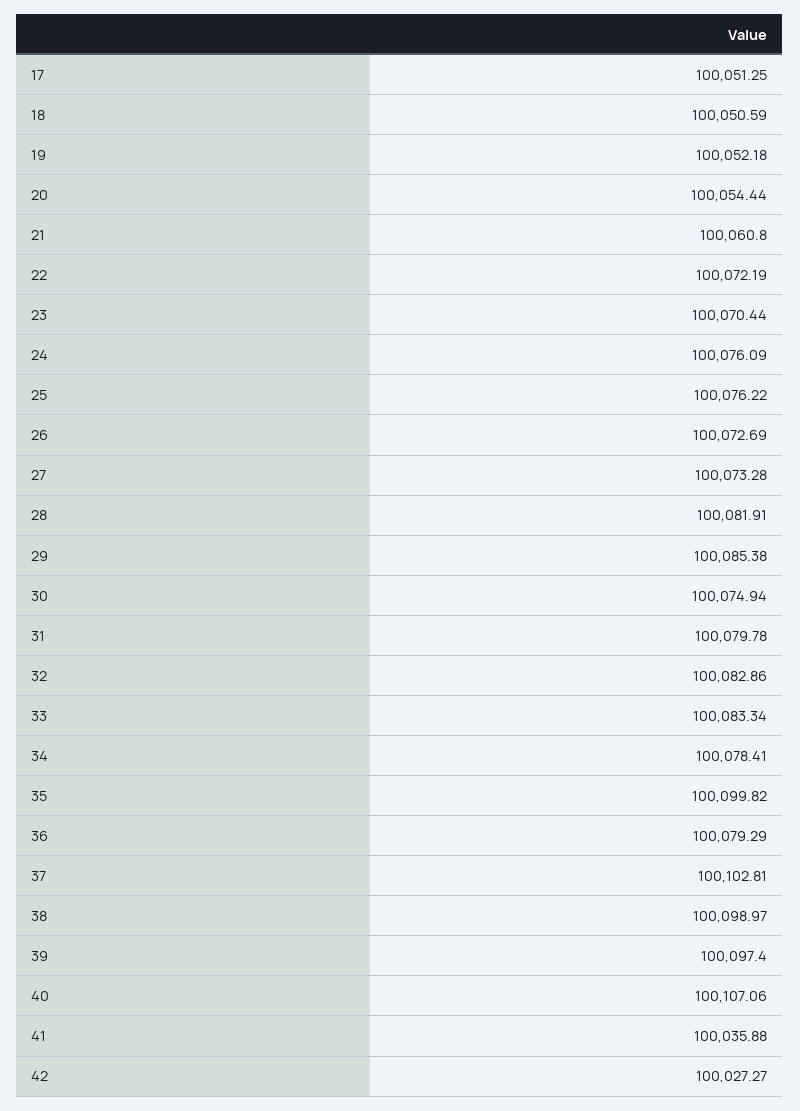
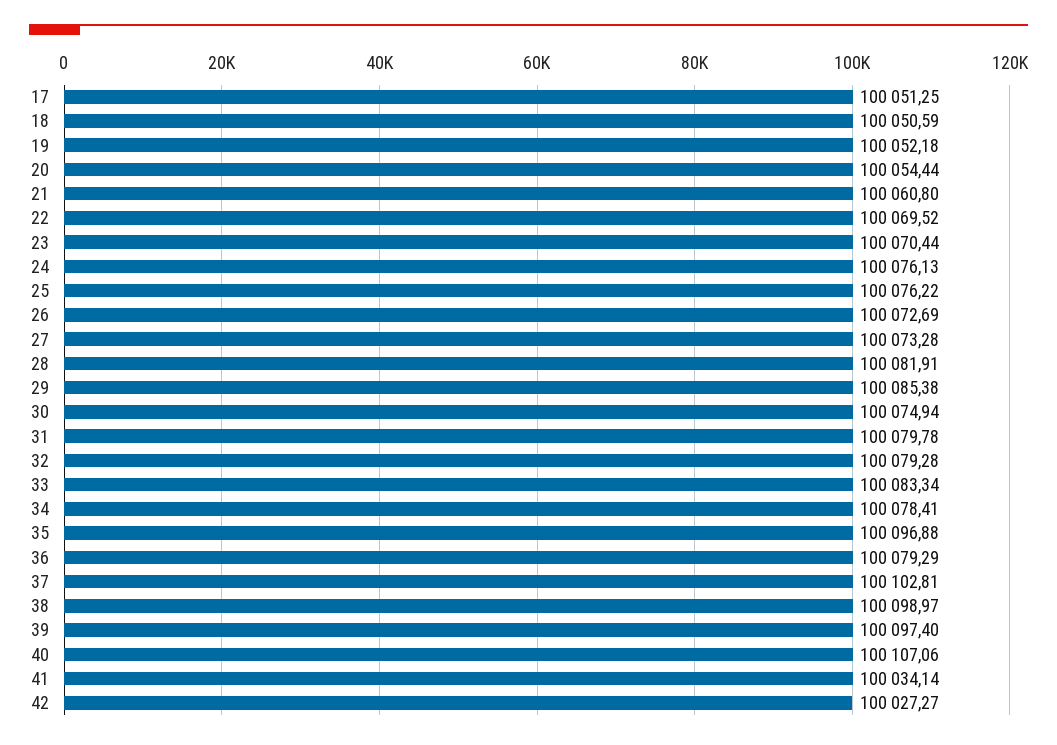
22: 100072.19 -> 100069.52
24: 100076.09 -> 100076.13
32: 100082.86 -> 100079.28
35: 100099.82 -> 100096.88
41: 100035.88 -> 100034.14

